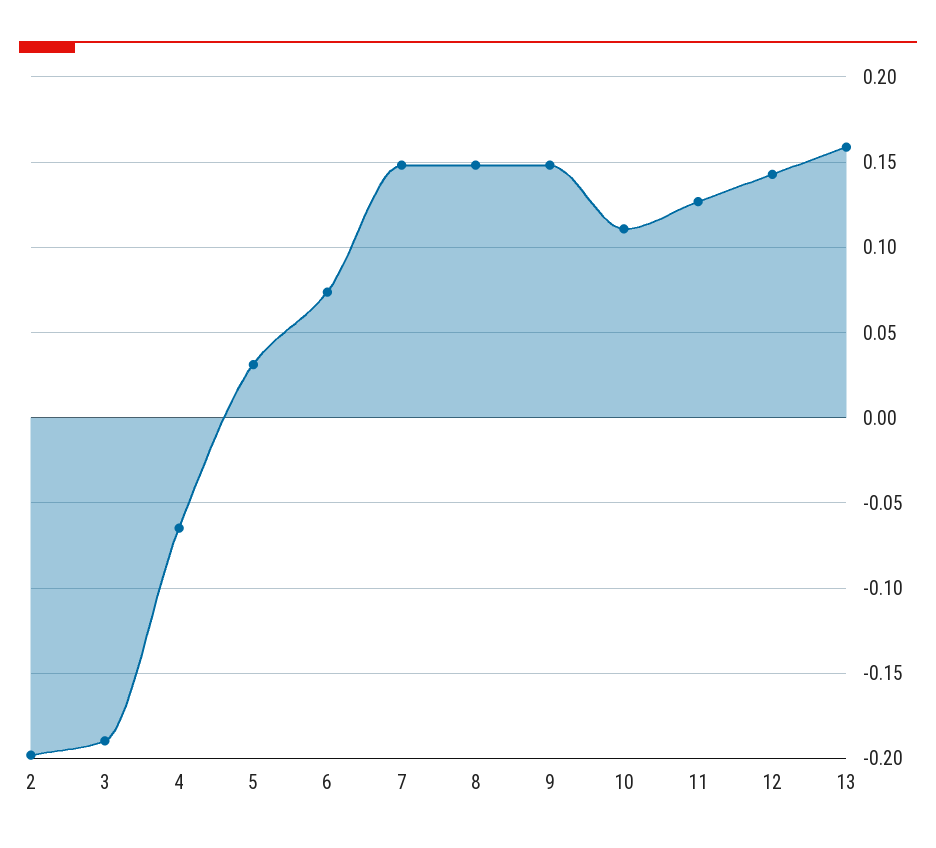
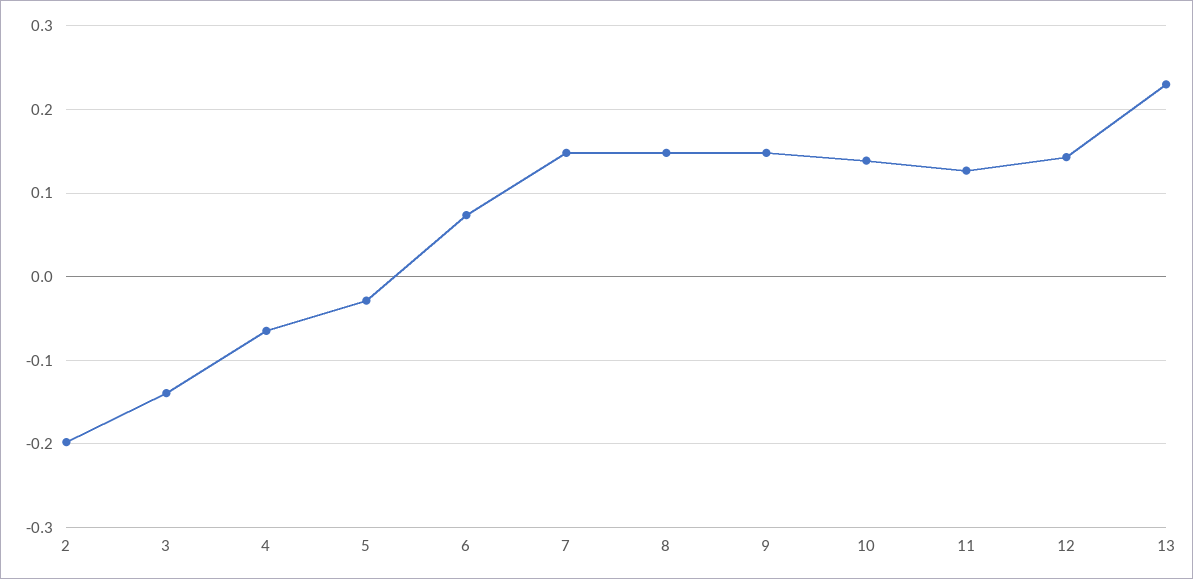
3: -0.19 -> -0.14
5: 0.03 -> -0.03
10: 0.11 -> 0.14
13: 0.16 -> 0.23

